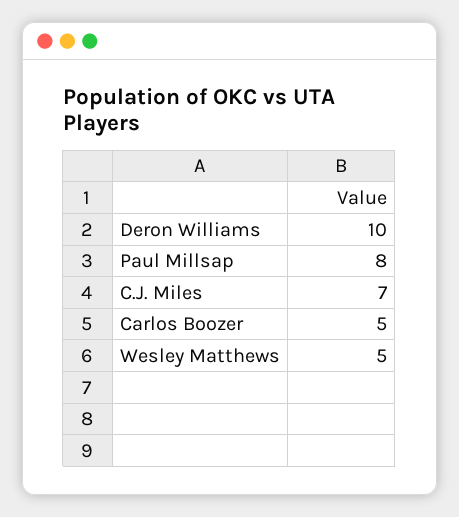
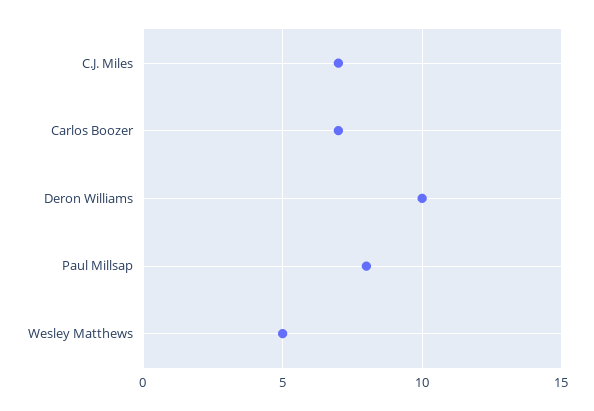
Carlos Boozer: 5 -> 7

